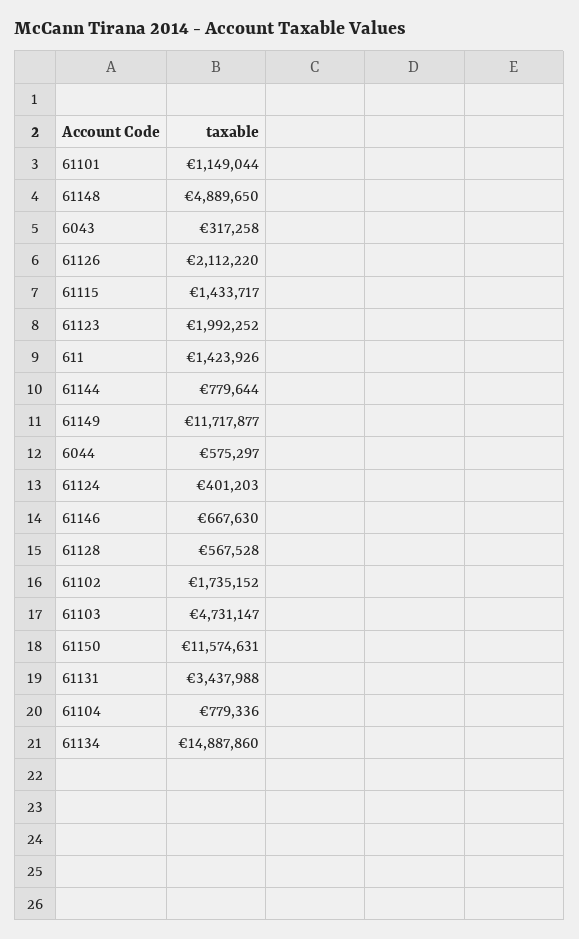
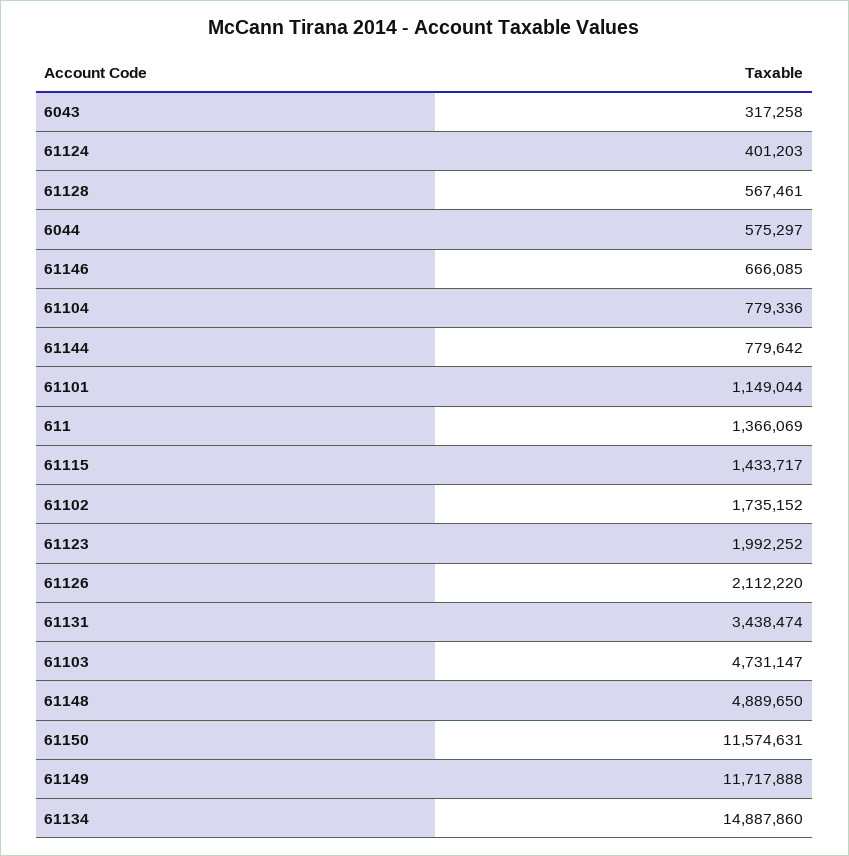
611: 1423926 -> 1366069
61144: 779644 -> 779642
61149: 11717877 -> 11717888
61146: 667630 -> 666085
61128: 567528 -> 567461
61131: 3437988 -> 3438474

